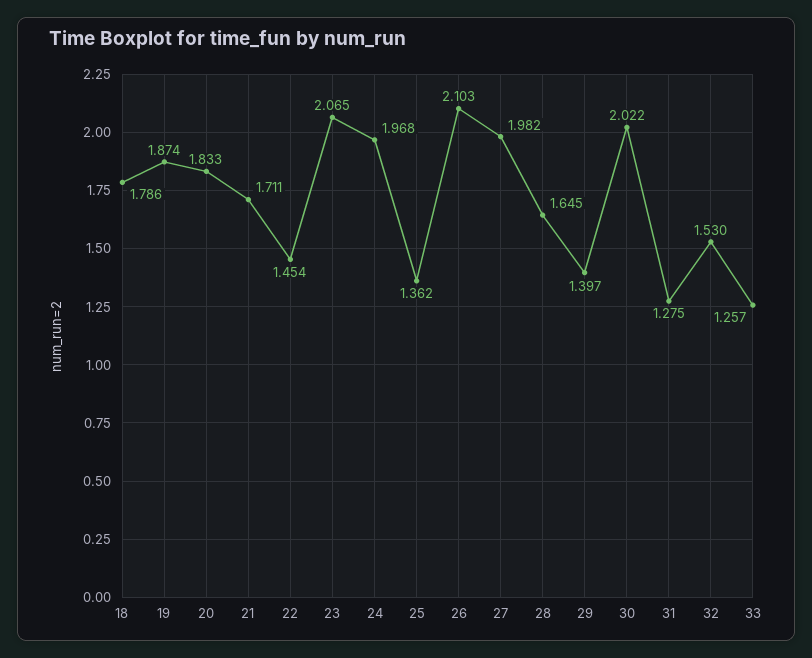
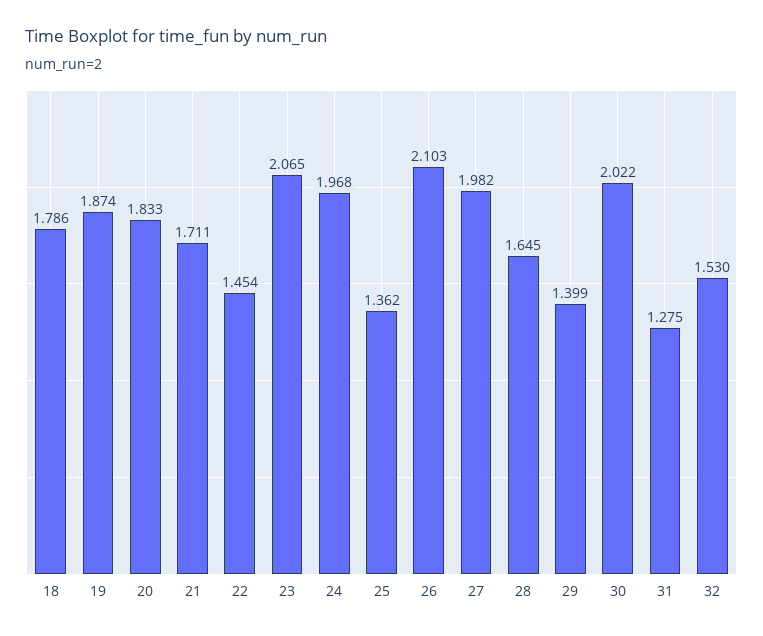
29: 1.397 -> 1.399
33: 1.257 -> none

